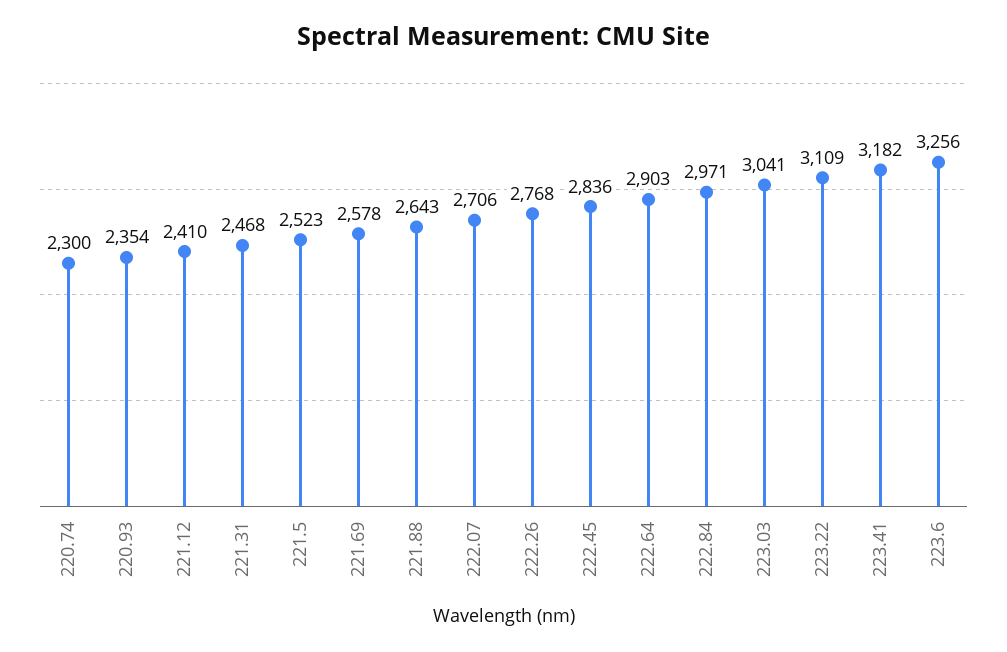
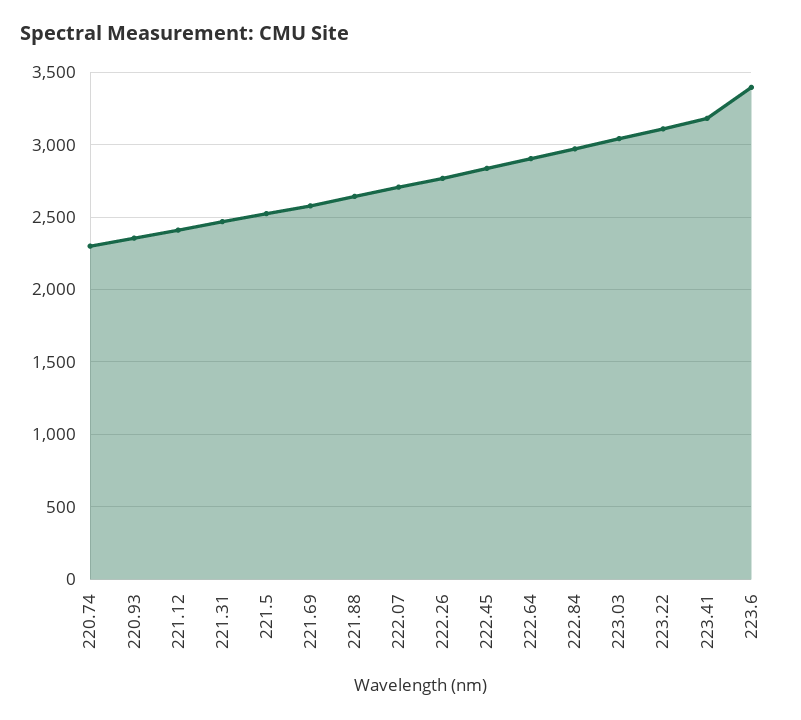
223.6: 3256 -> 3400

